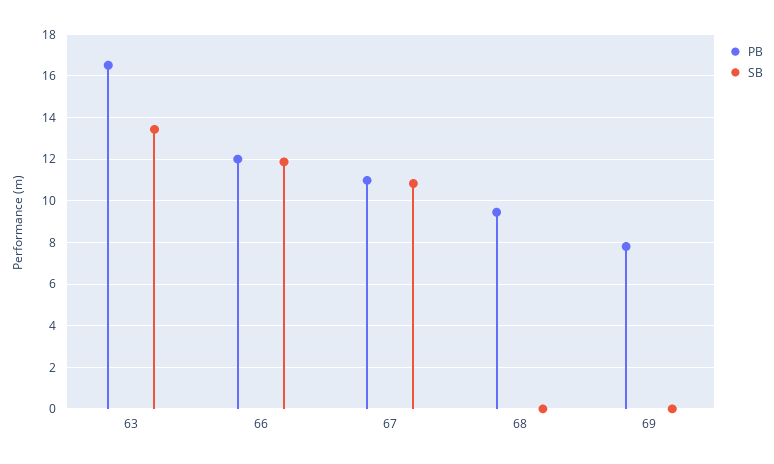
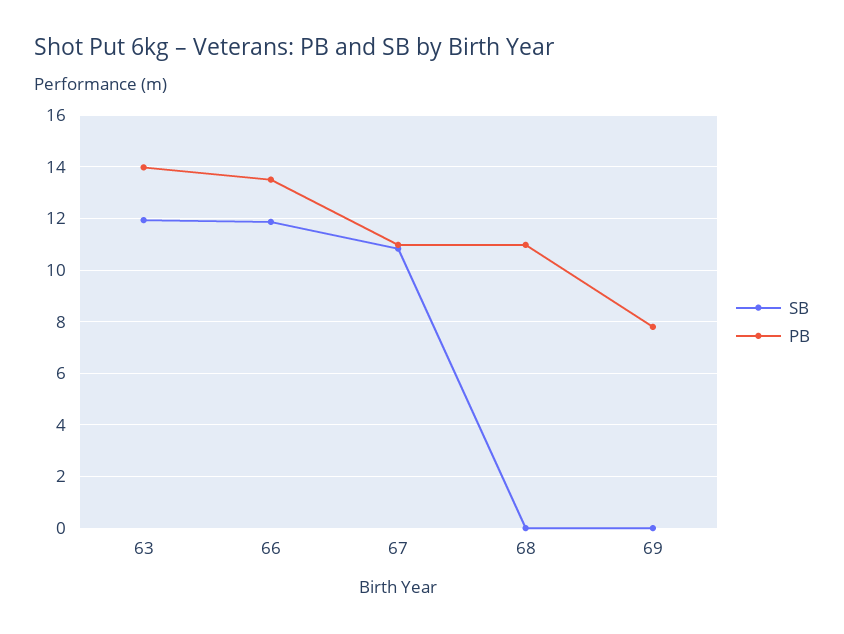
PB, 63: 16.5 -> 14
SB, 63: 13.5 -> 12
PB, 66: 12 -> 13.5
PB, 68: 9.5 -> 11

